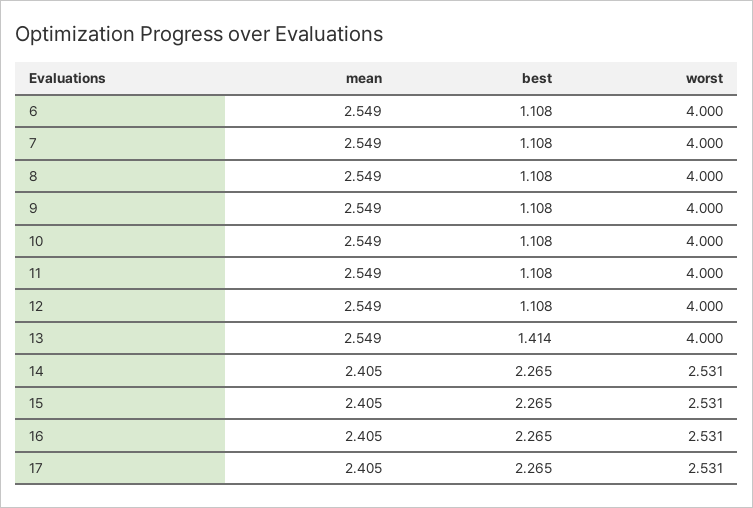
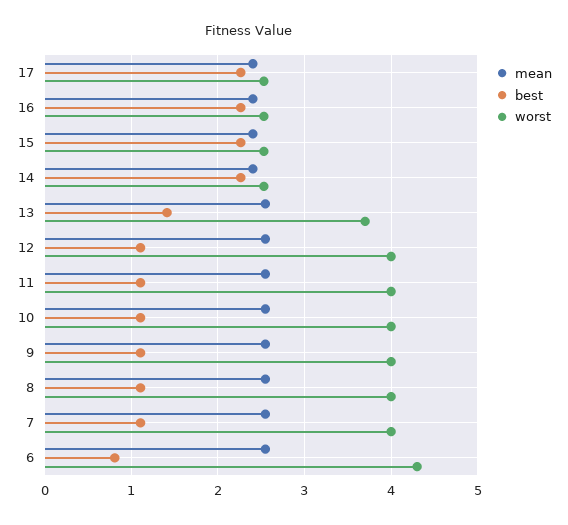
best, 6: 1.108 -> 0.8
worst, 6: 4 -> 4.3
worst, 13: 4 -> 3.7

